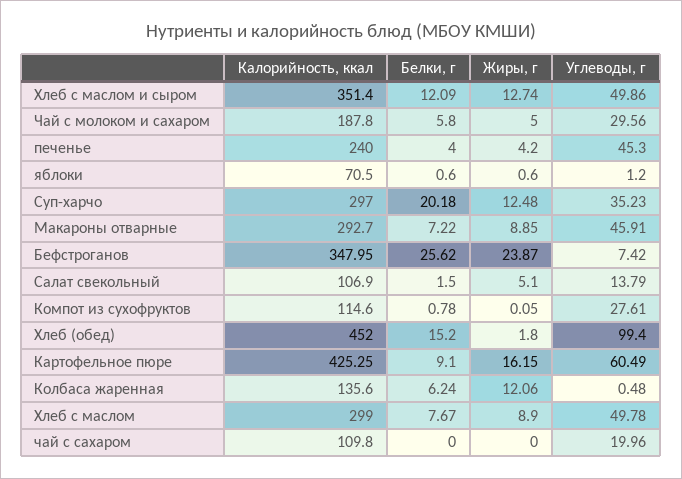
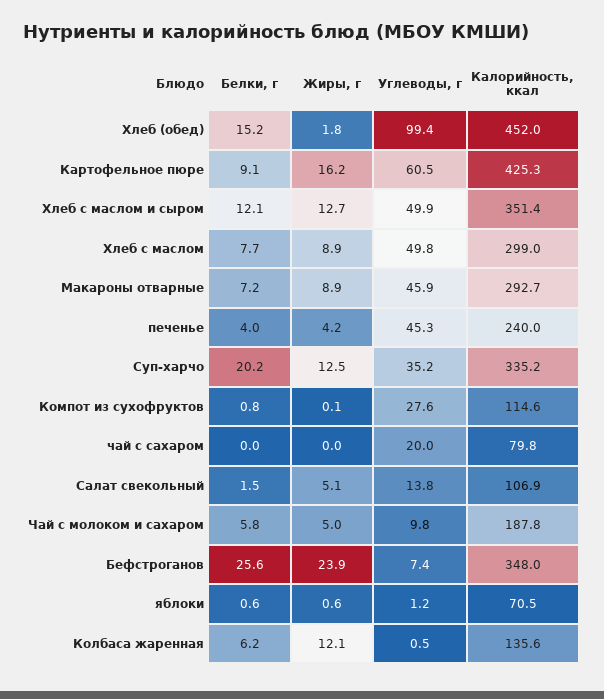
Углеводы, г, Чай с молоком и сахаром: 29.56 -> 9.8
Калорийность, ккал, Суп-харчо: 297 -> 335.2
Калорийность, ккал, чай с сахаром: 109.8 -> 79.8

